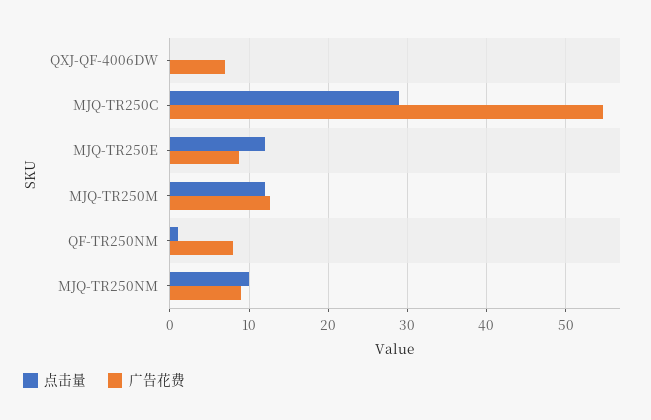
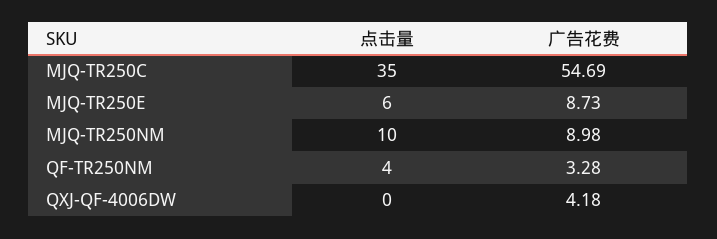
广告花费, QXJ-QF-4006DW: 7 -> 4.18
点击量, MJQ-TR250C: 29 -> 35
点击量, MJQ-TR250E: 12 -> 6
点击量, MJQ-TR250M: 12 -> none
广告花费, MJQ-TR250M: 13 -> none
点击量, QF-TR250NM: 1 -> 4
广告花费, QF-TR250NM: 8 -> 3.28

